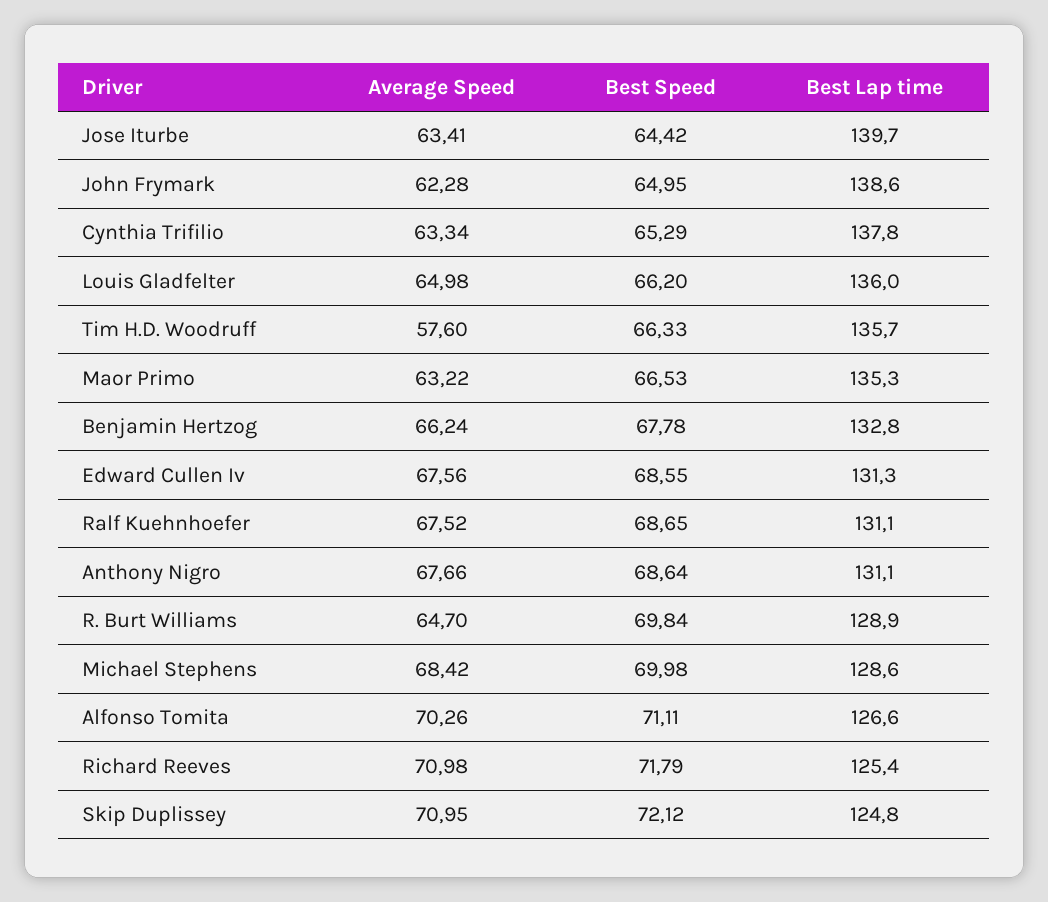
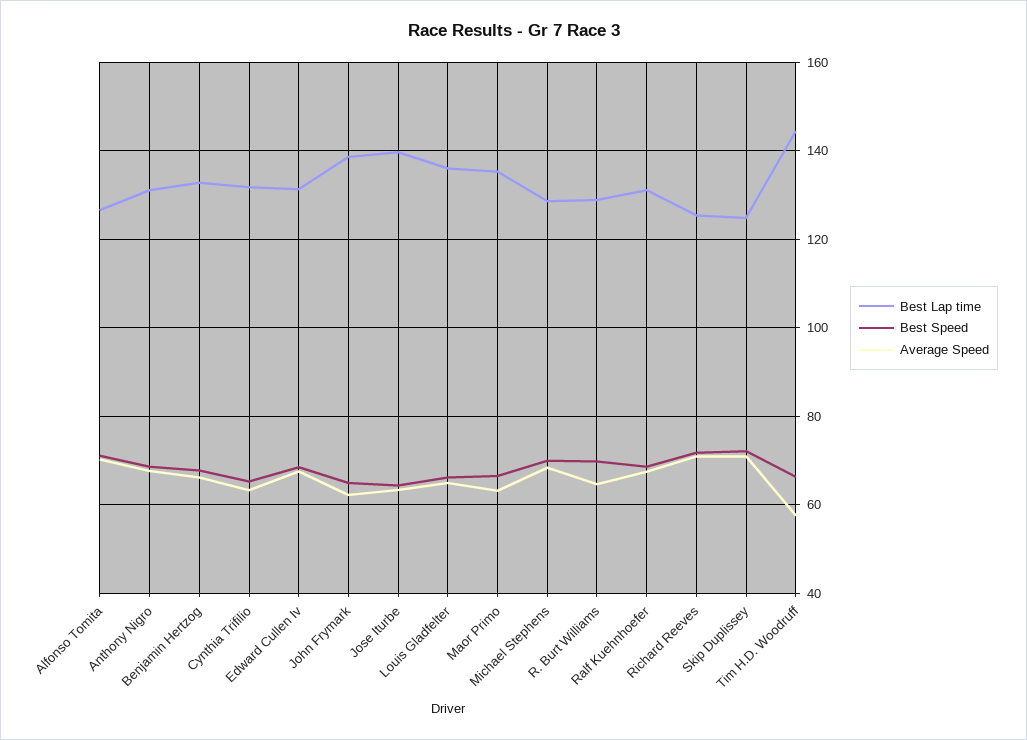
Best Lap time, Cynthia Trifilio: 137.8 -> 132
Best Lap time, Tim H.D. Woodruff: 135.7 -> 144

